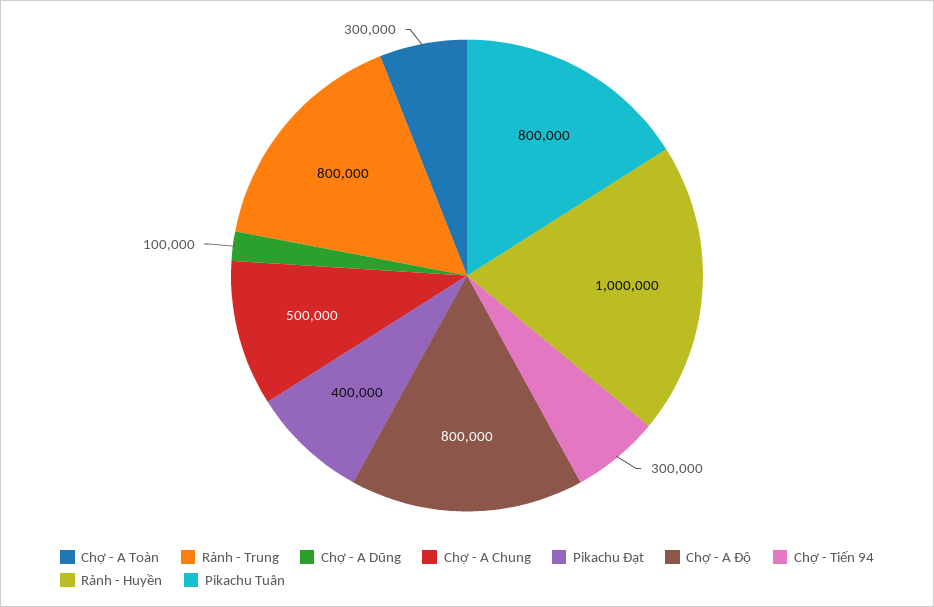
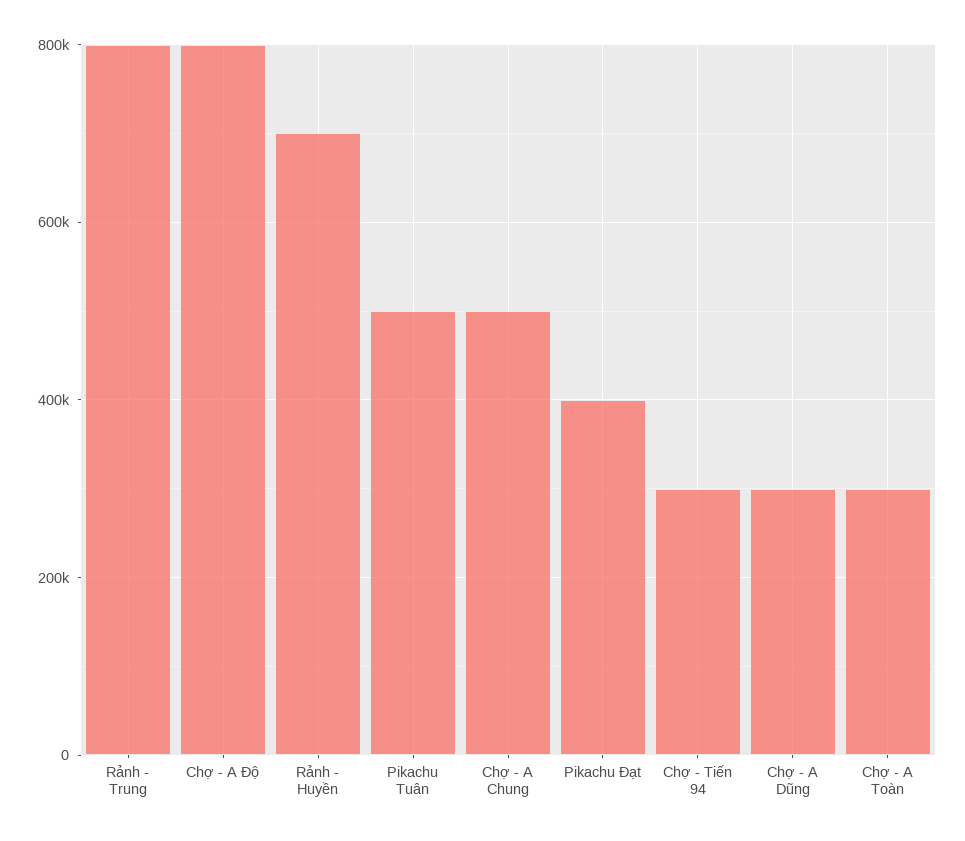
Chợ - A Dũng: 100000 -> 300000
Rảnh - Huyền: 1000000 -> 700000
Pikachu Tuân: 800000 -> 500000

